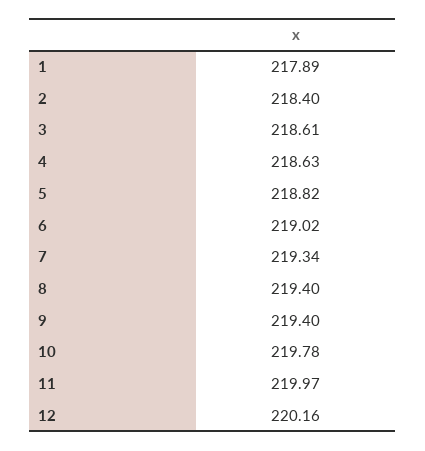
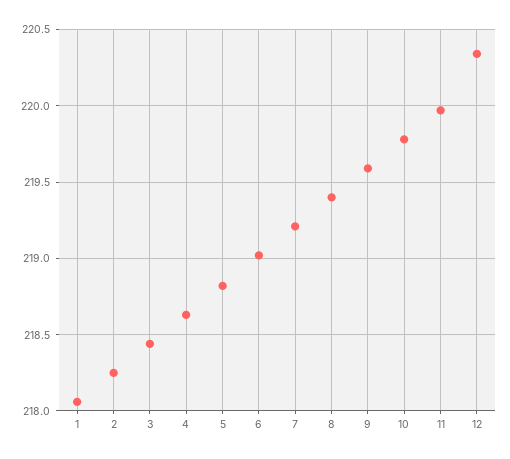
1: 217.89 -> 218.05
2: 218.4 -> 218.25
3: 218.61 -> 218.45
7: 219.34 -> 219.2
9: 219.4 -> 219.6
12: 220.16 -> 220.35

